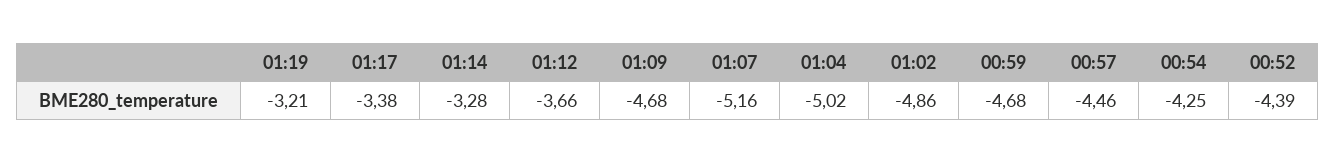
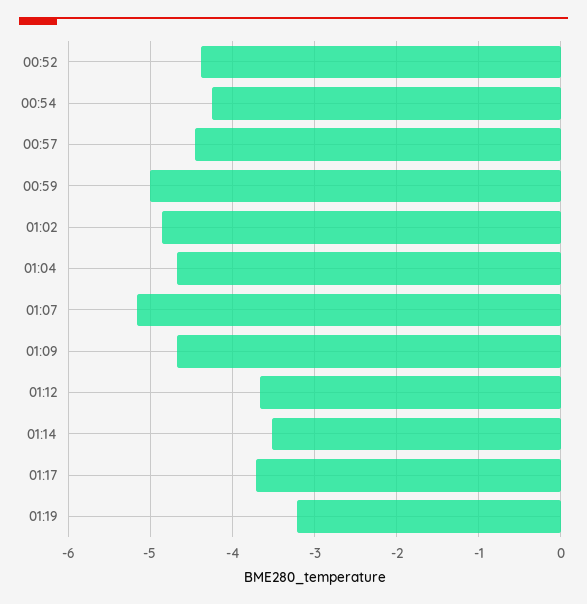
01:17: -3.38 -> -3.7
01:14: -3.28 -> -3.5
01:04: -5.02 -> -4.7
00:59: -4.68 -> -5

